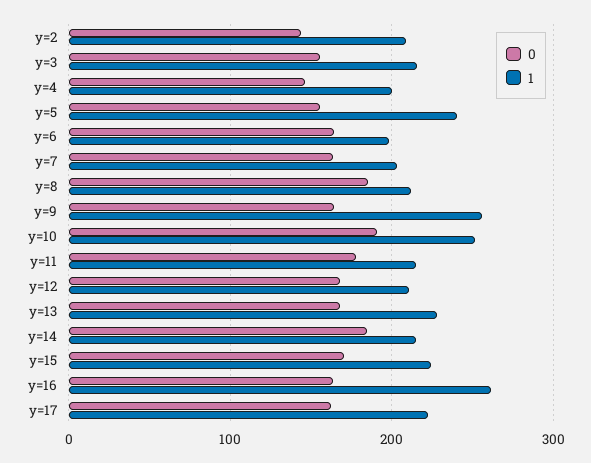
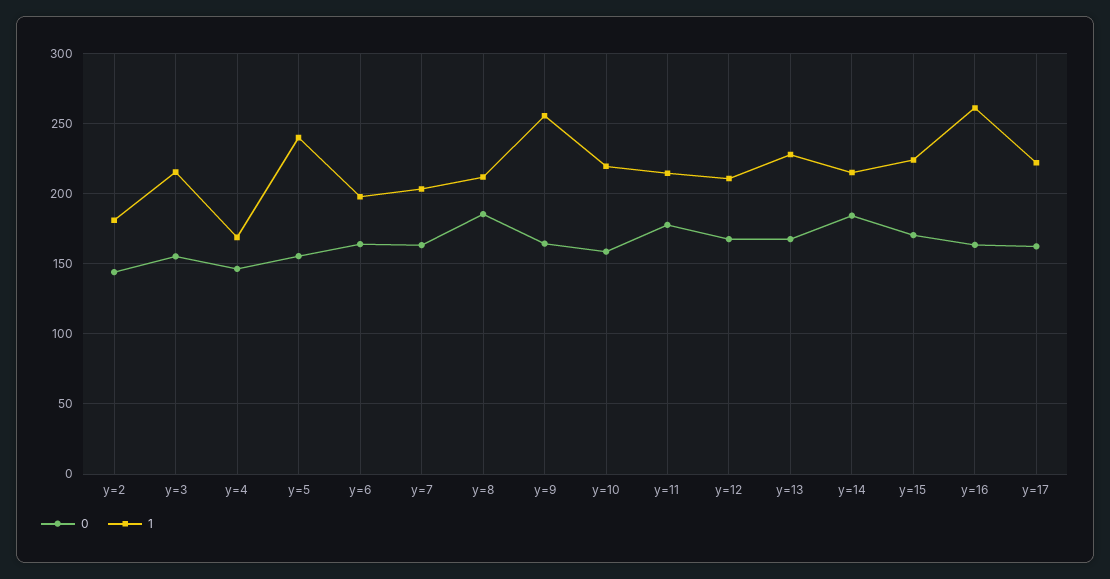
1, y=2: 210 -> 180
1, y=4: 200 -> 170
0, y=10: 190 -> 160
1, y=10: 250 -> 220

